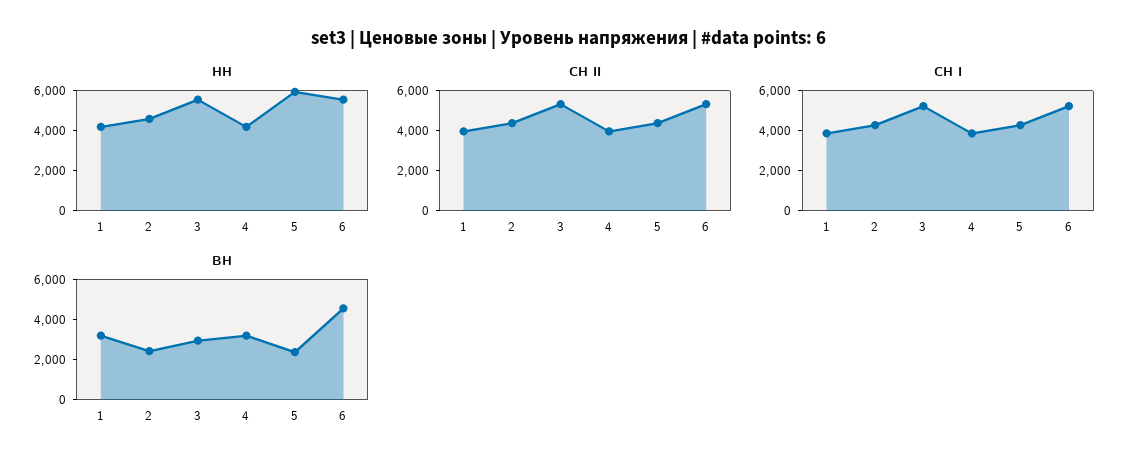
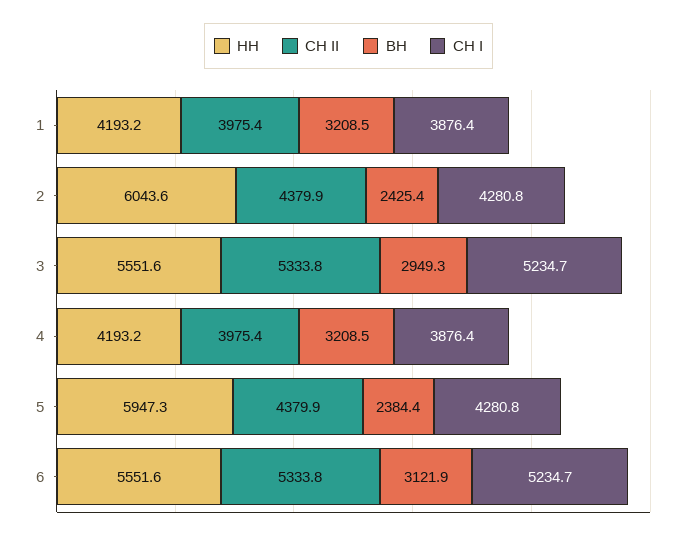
НН, 2: 4500 -> 6043.6
ВН, 6: 4500 -> 3121.9

